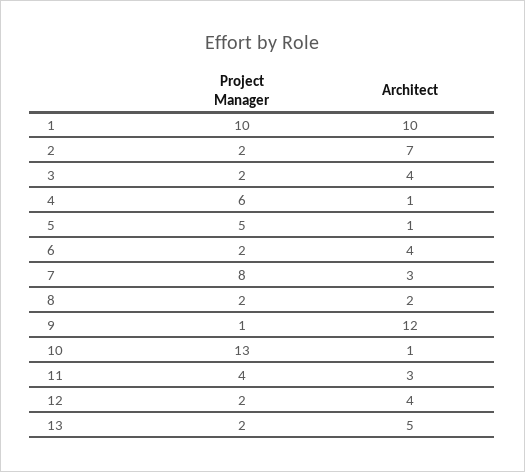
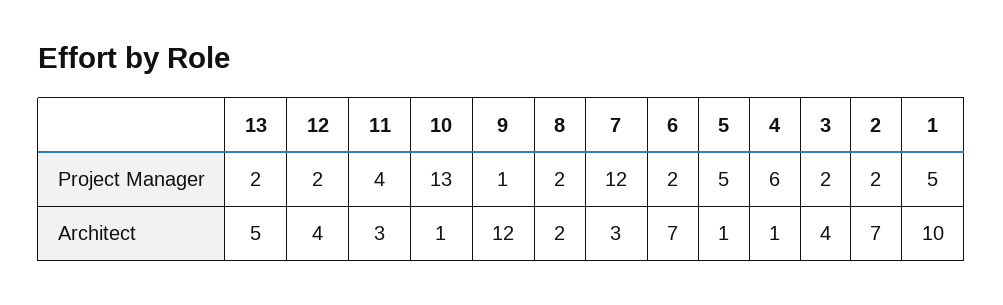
Project Manager, 1: 10 -> 5
Architect, 6: 4 -> 7
Project Manager, 7: 8 -> 12

